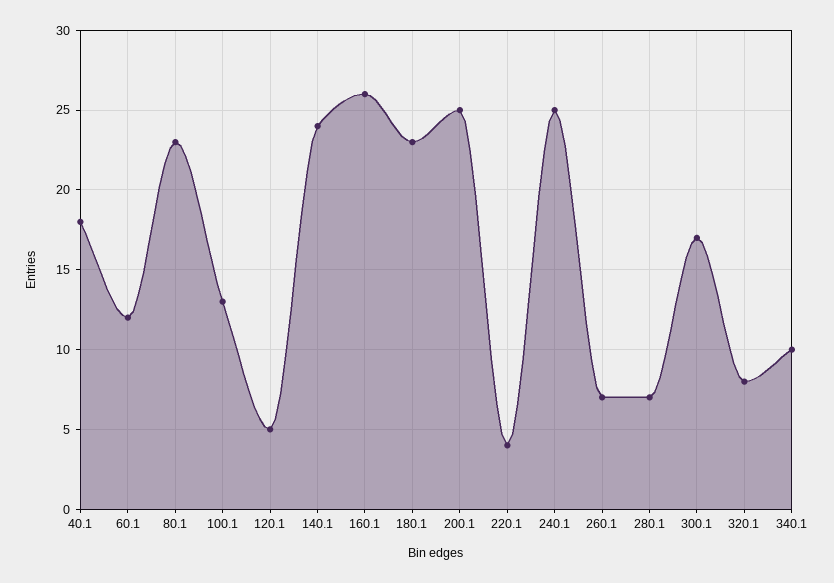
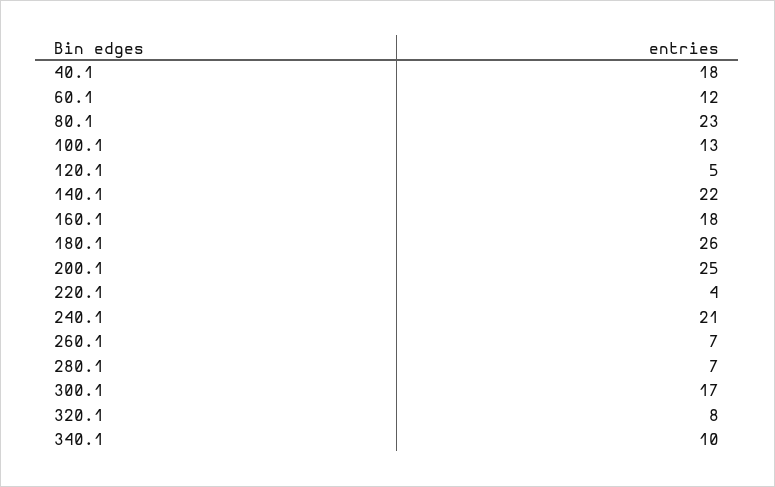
140.1: 24 -> 22
160.1: 26 -> 18
180.1: 23 -> 26
240.1: 25 -> 21

